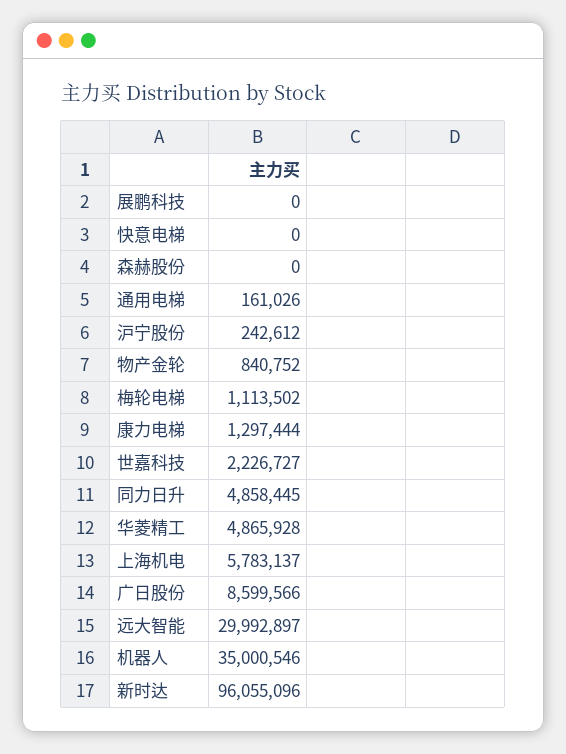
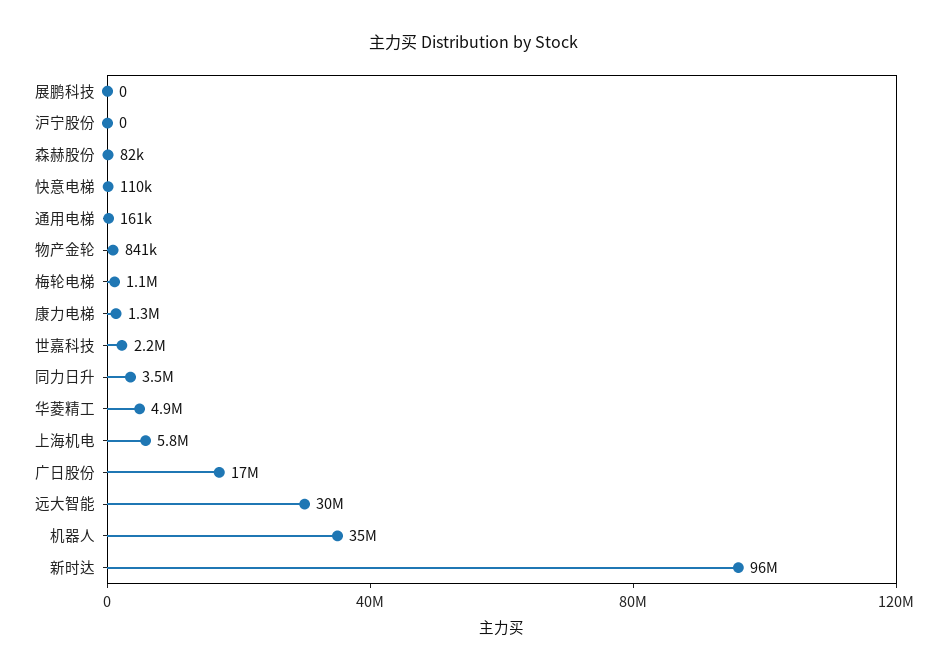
快意电梯: 0 -> 110000
森赫股份: 0 -> 82000
沪宁股份: 242612 -> 0
同力日升: 4858445 -> 3500000
广日股份: 8599566 -> 17000000

